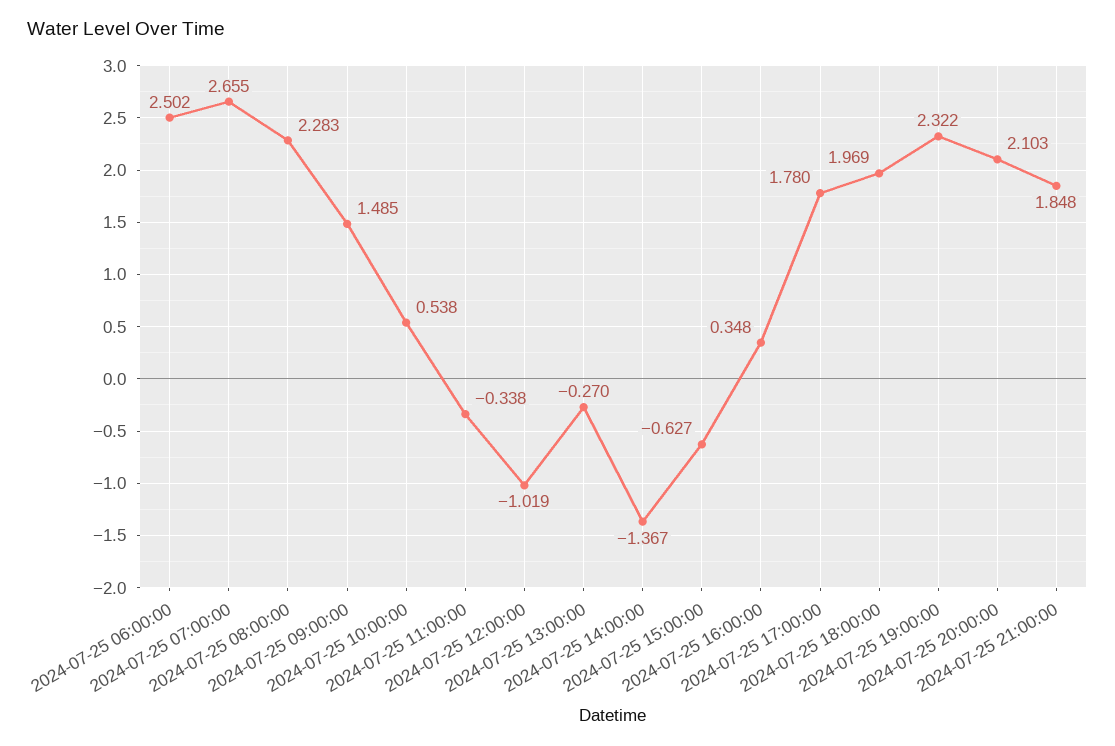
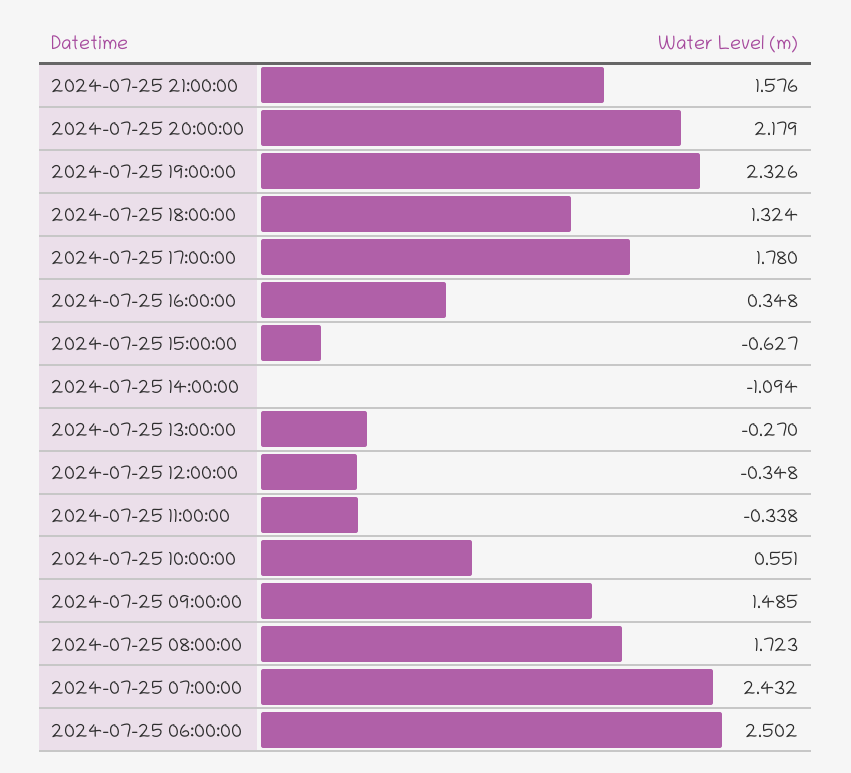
2024-07-25 07:00:00: 2.655 -> 2.432
2024-07-25 08:00:00: 2.283 -> 1.723
2024-07-25 10:00:00: 0.538 -> 0.551
2024-07-25 12:00:00: -1.019 -> -0.348
2024-07-25 14:00:00: -1.367 -> -1.094
2024-07-25 18:00:00: 1.969 -> 1.324
2024-07-25 19:00:00: 2.322 -> 2.326
2024-07-25 20:00:00: 2.103 -> 2.179
2024-07-25 21:00:00: 1.848 -> 1.576

